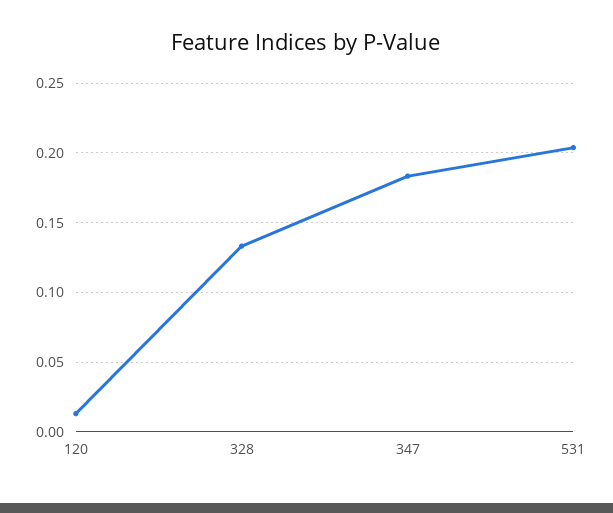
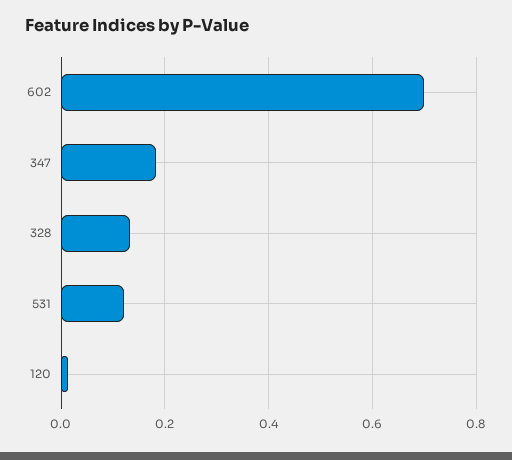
531: 0.205 -> 0.12
602: none -> 0.7

